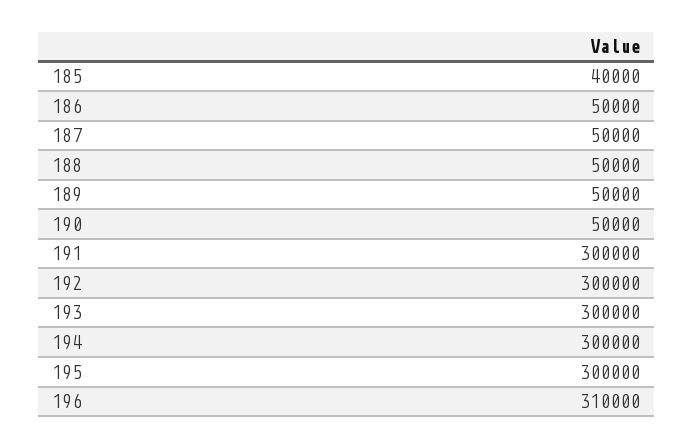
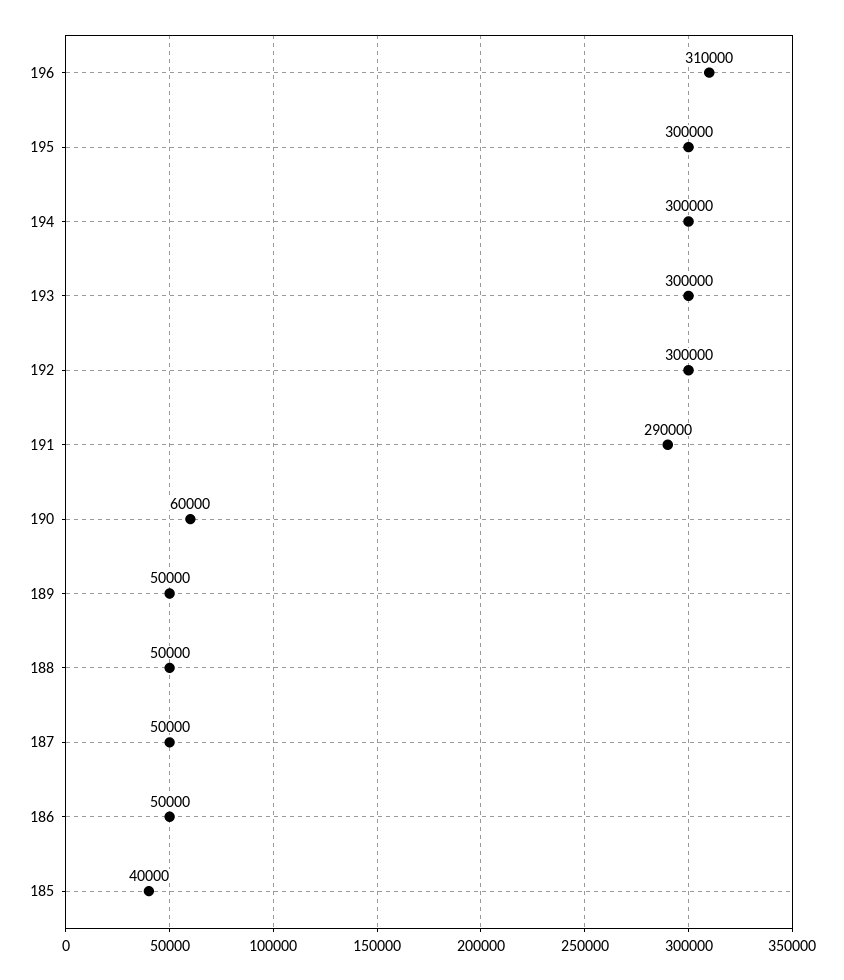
190: 50000 -> 60000
191: 300000 -> 290000

